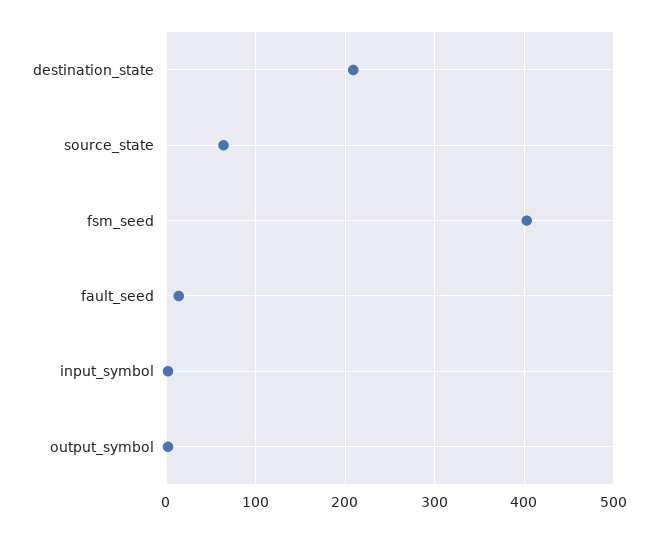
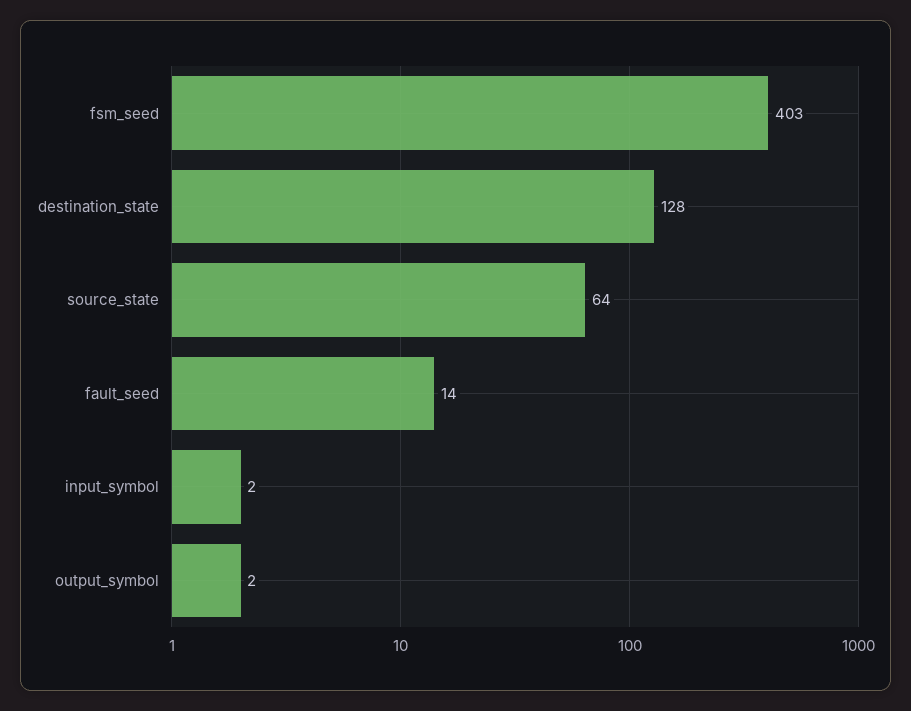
destination_state: 210 -> 128

